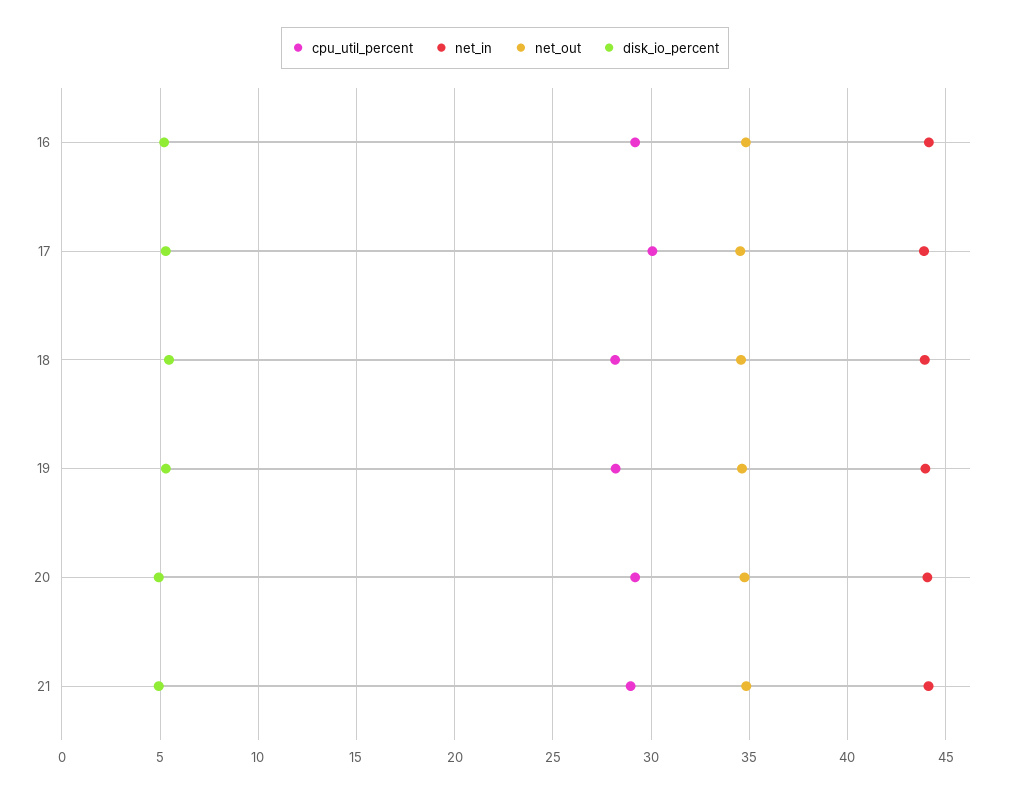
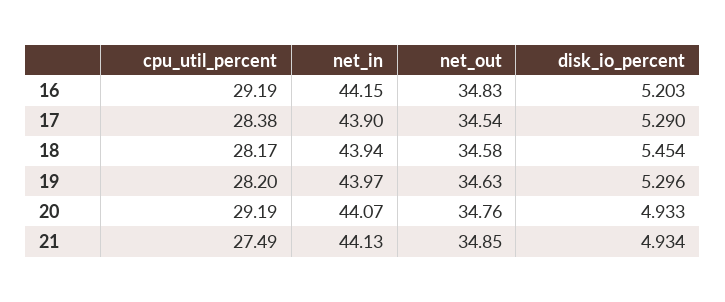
cpu_util_percent, 17: 30 -> 28.38
cpu_util_percent, 21: 29 -> 27.49

